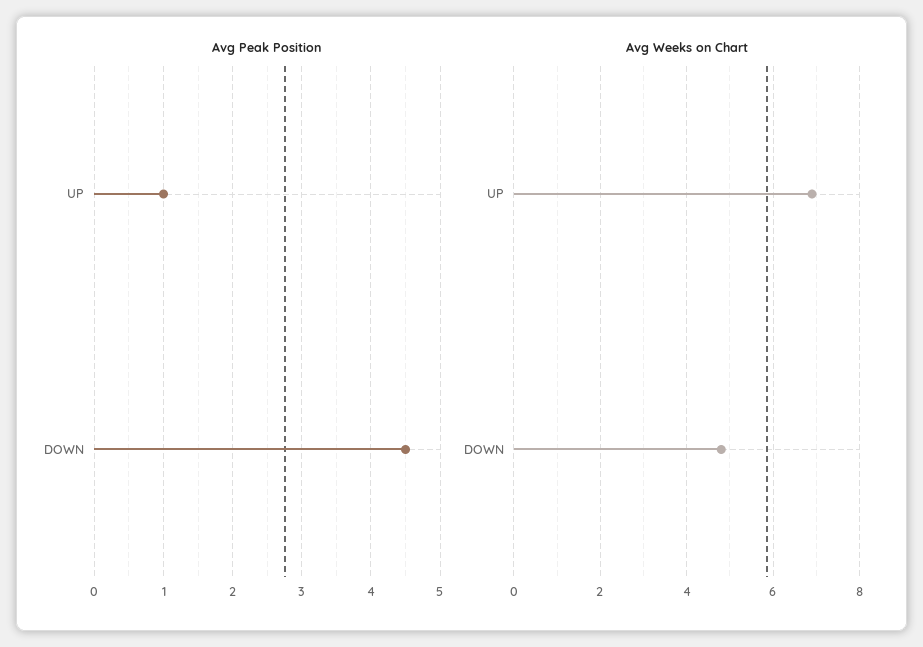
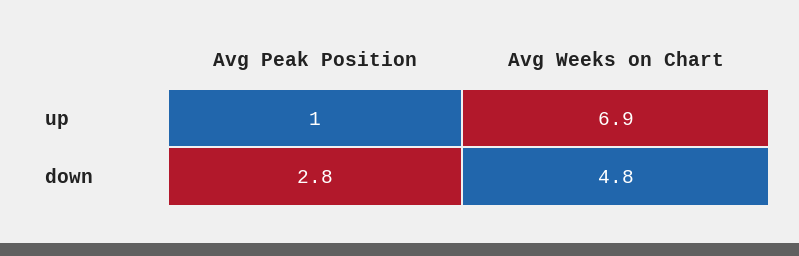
Avg Peak Position, DOWN: 4.5 -> 2.8

